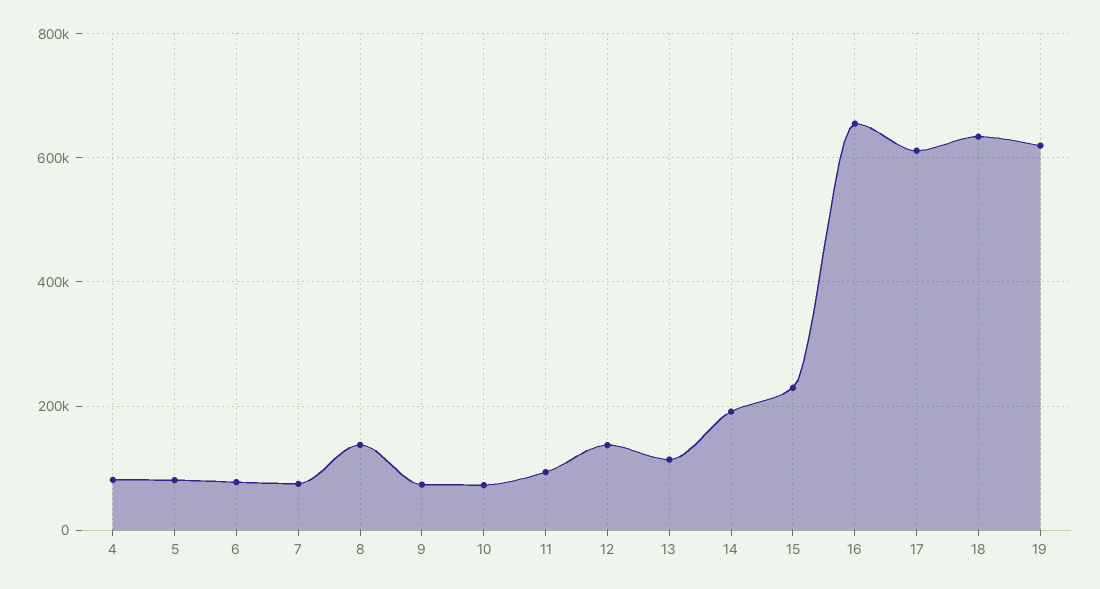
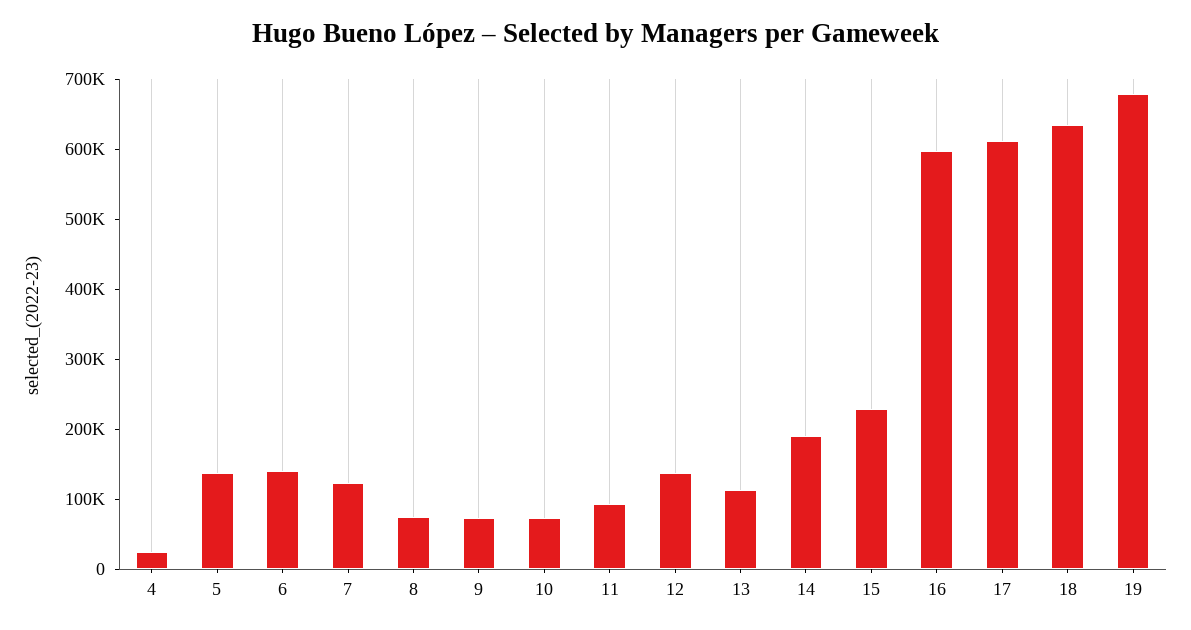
4: 80000 -> 20000
5: 80000 -> 140000
6: 80000 -> 140000
7: 80000 -> 120000
8: 140000 -> 80000
16: 660000 -> 600000
19: 620000 -> 680000

